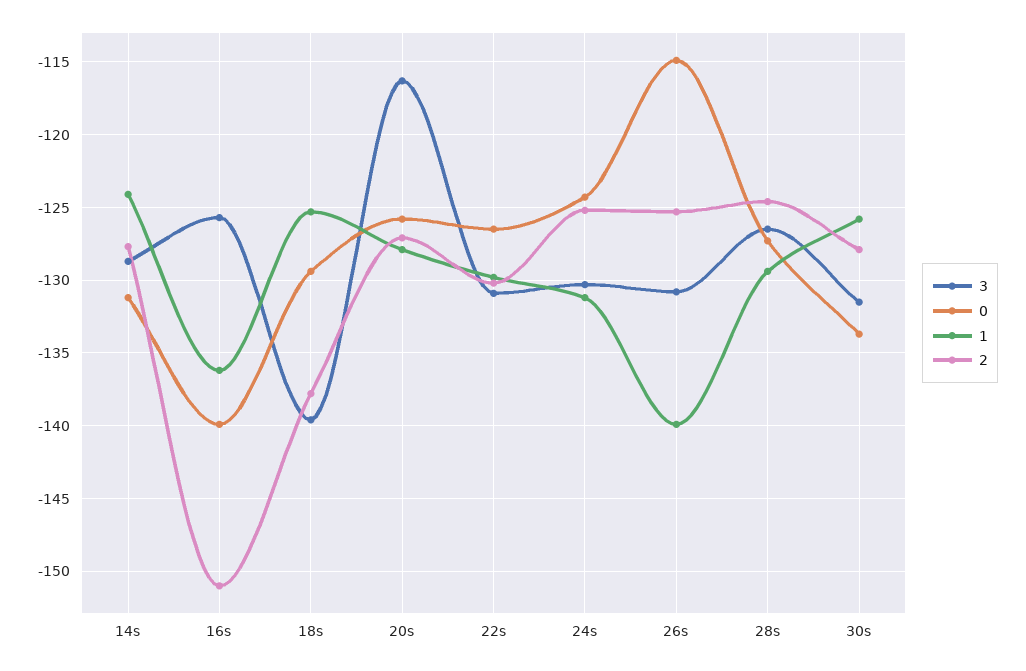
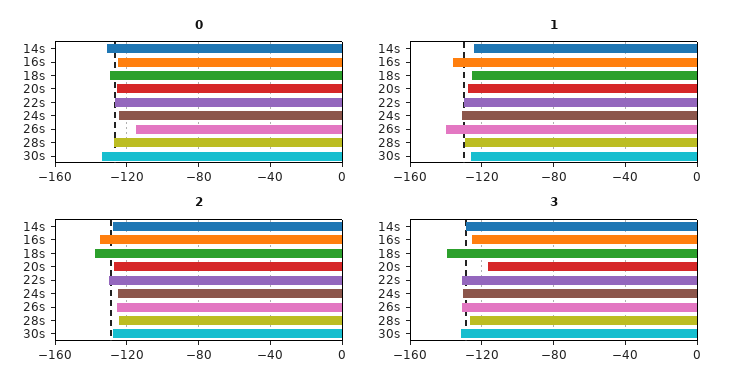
0, 16s: -140 -> -125
2, 16s: -151 -> -135

